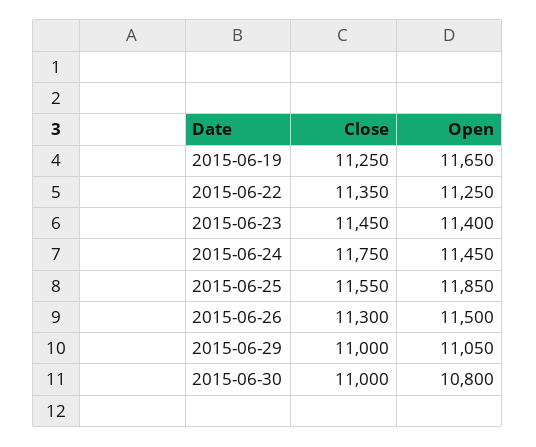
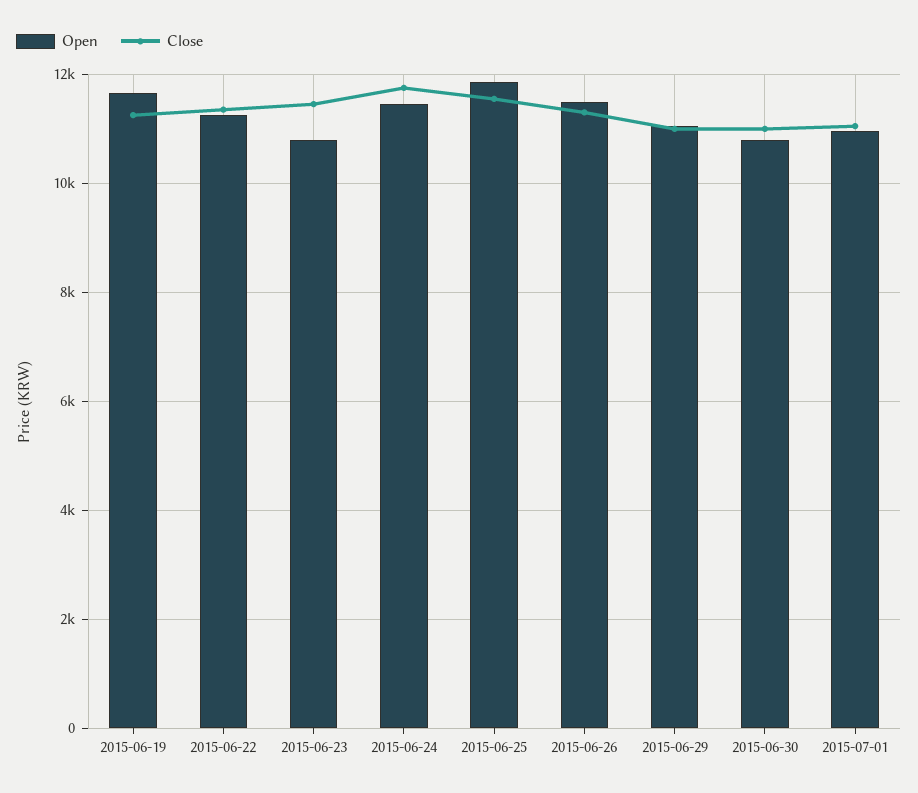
Open, 2015-06-23: 11400 -> 10800
Open, 2015-07-01: none -> 11000
Close, 2015-07-01: none -> 11000

